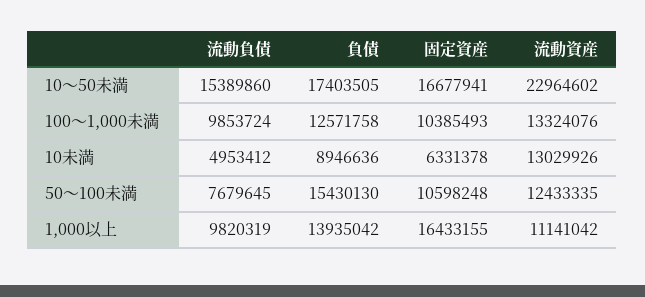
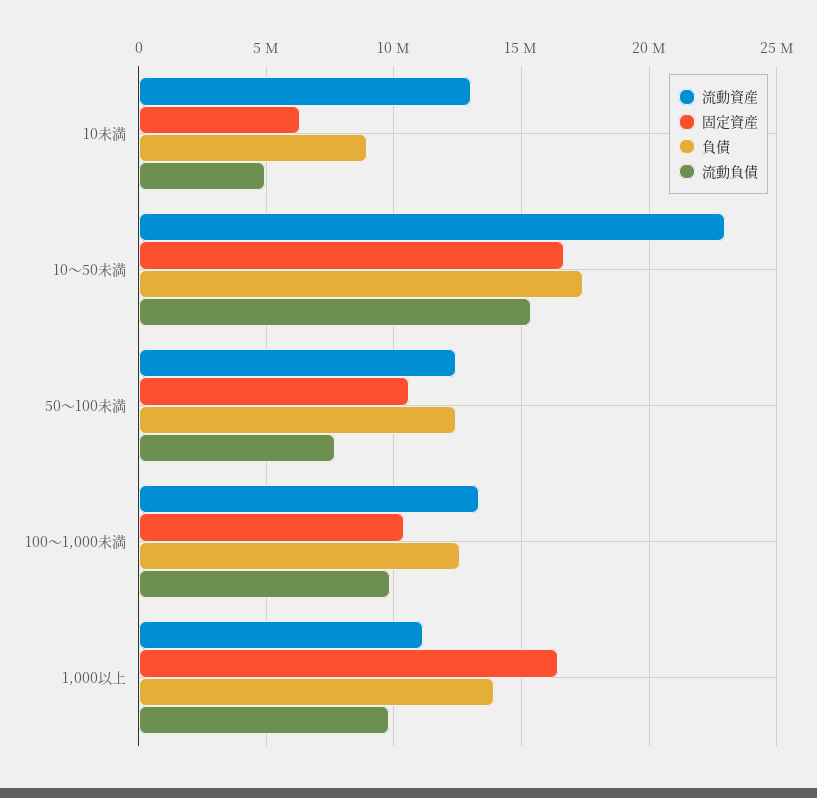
負債, 50～100未満: 15430130 -> 12500000

